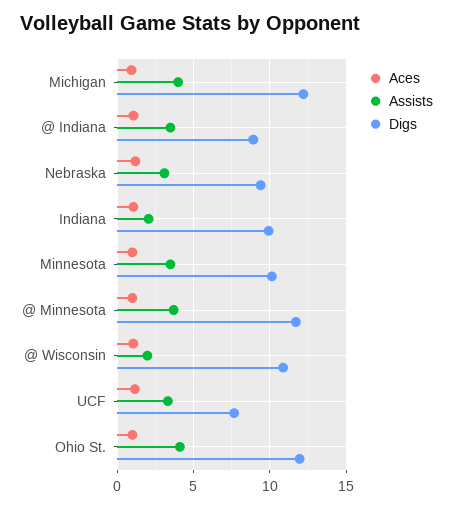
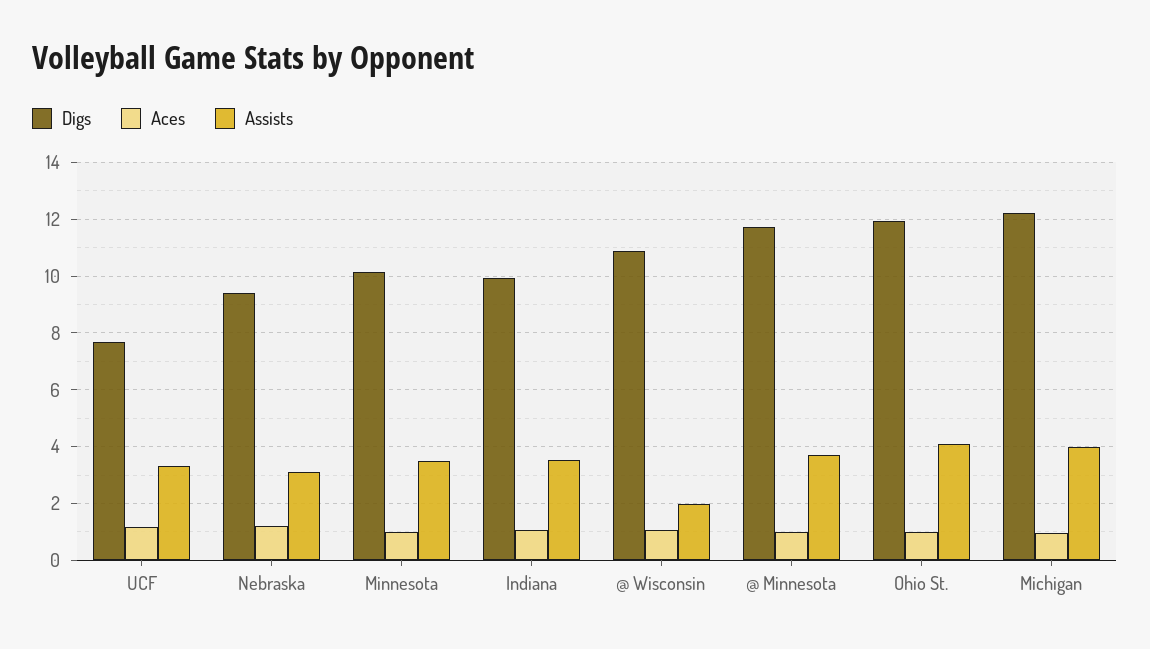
Aces, @ Indiana: 1 -> none
Assists, @ Indiana: 3.5 -> none
Digs, @ Indiana: 9 -> none
Assists, Indiana: 2 -> 3.5

